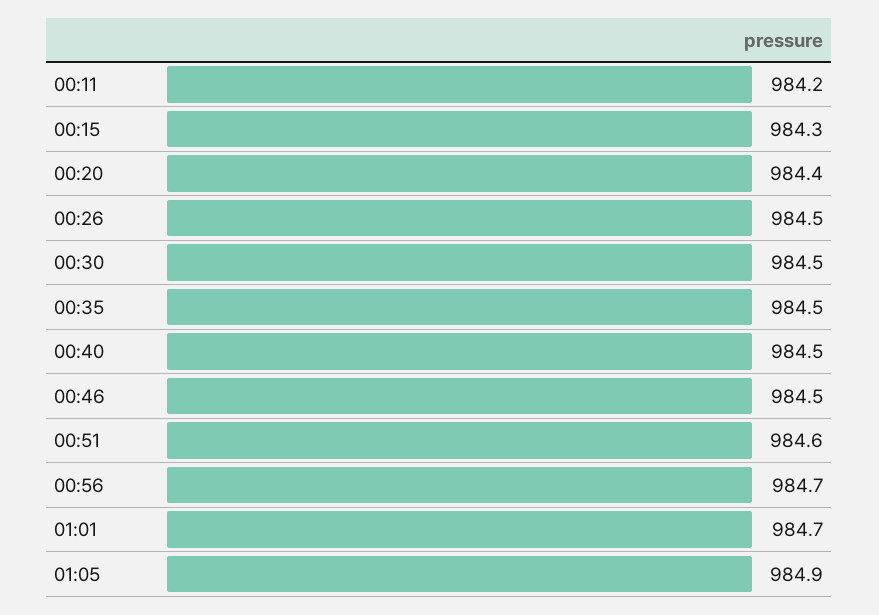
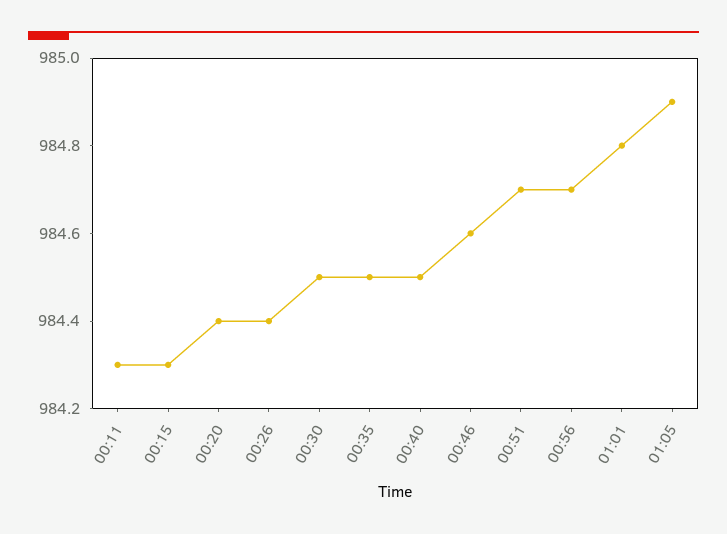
00:11: 984.2 -> 984.3
00:26: 984.5 -> 984.4
00:46: 984.5 -> 984.6
00:51: 984.6 -> 984.7
01:01: 984.7 -> 984.8

